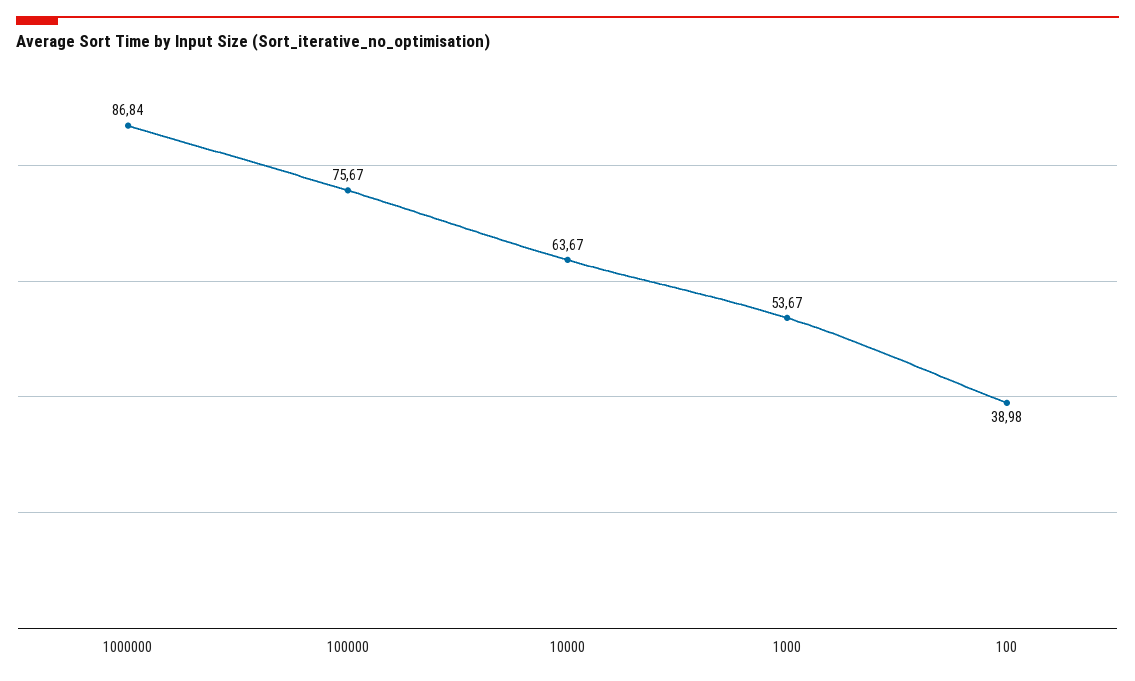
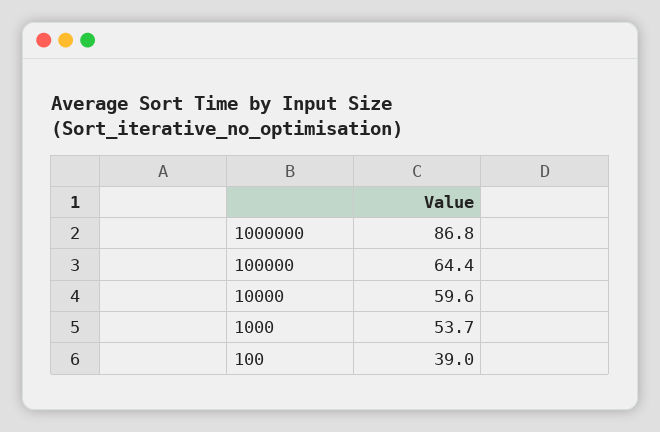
100000: 75.67 -> 64.4
10000: 63.67 -> 59.6

